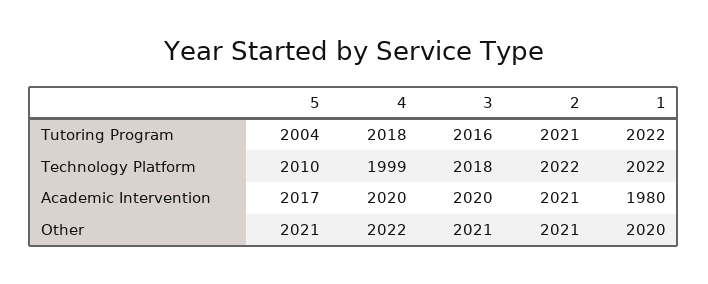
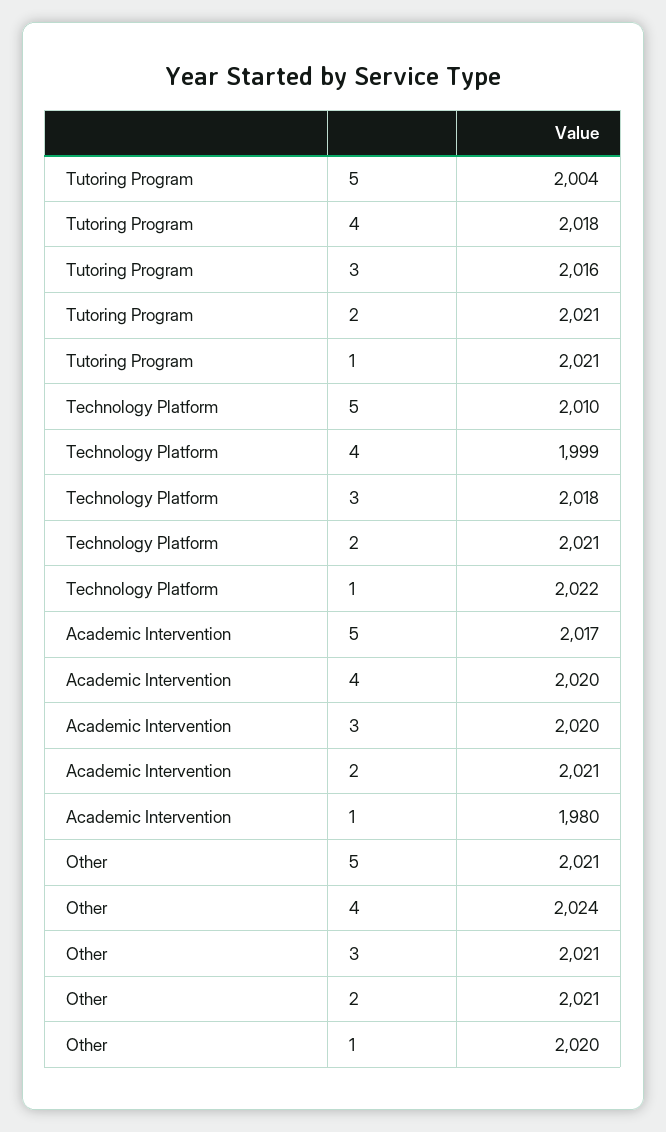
1, Tutoring Program: 2022 -> 2021
2, Technology Platform: 2022 -> 2021
4, Other: 2022 -> 2024

